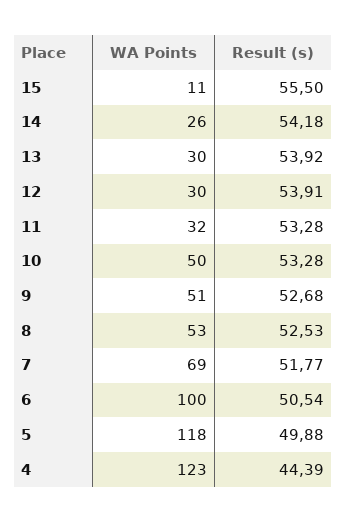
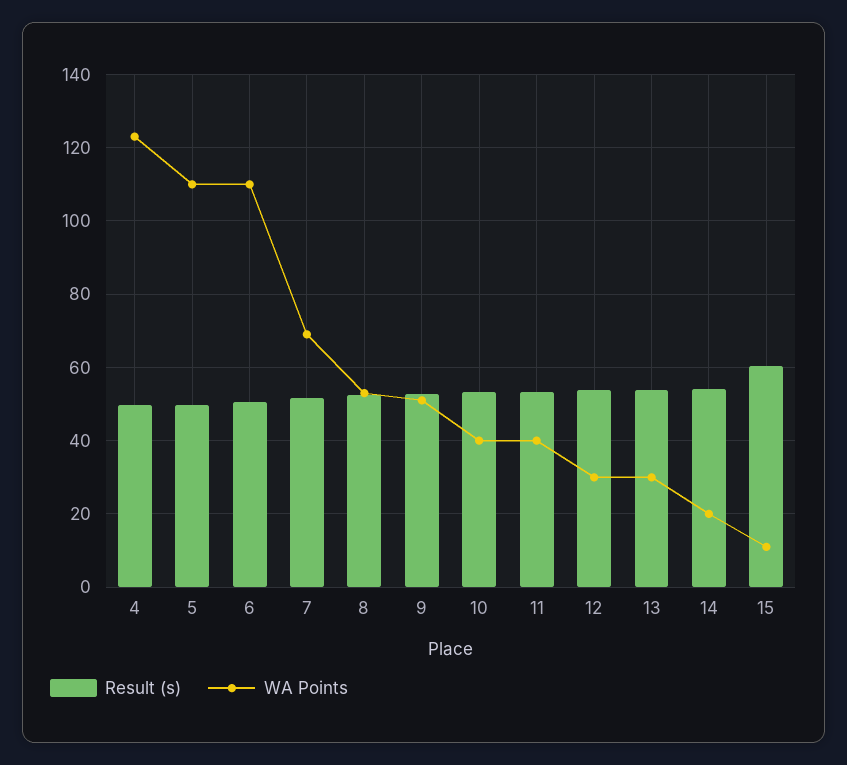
Result (s), 15: 55.5 -> 60
WA Points, 14: 26 -> 20
WA Points, 11: 32 -> 40
WA Points, 10: 50 -> 40
WA Points, 6: 100 -> 110
WA Points, 5: 118 -> 110
Result (s), 4: 44.39 -> 50

